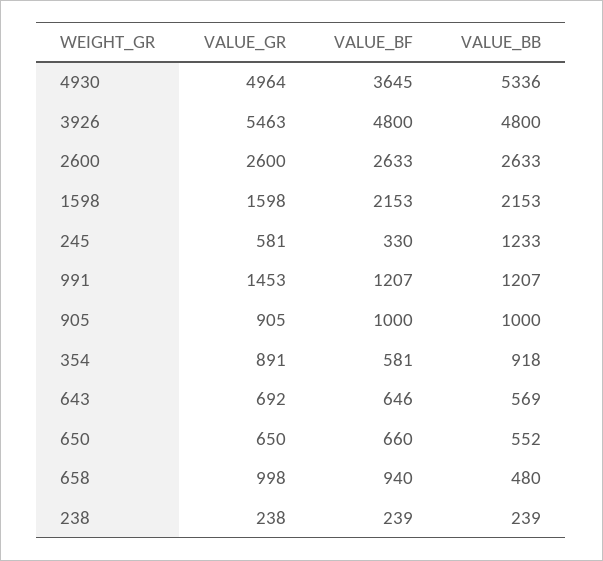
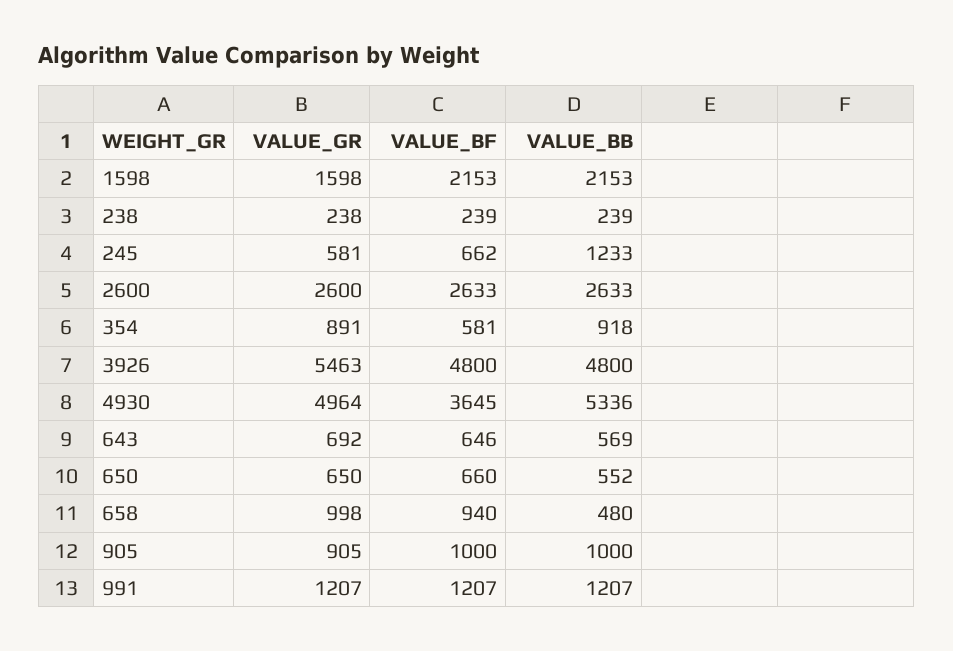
VALUE_BF, 245: 330 -> 662
VALUE_GR, 991: 1453 -> 1207

